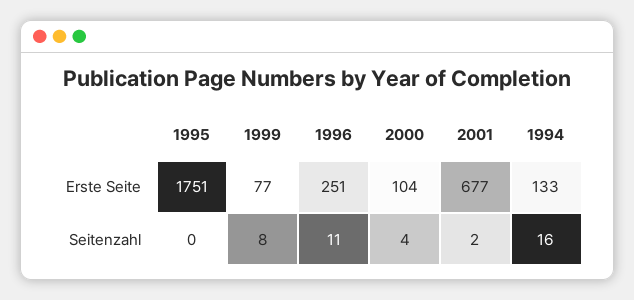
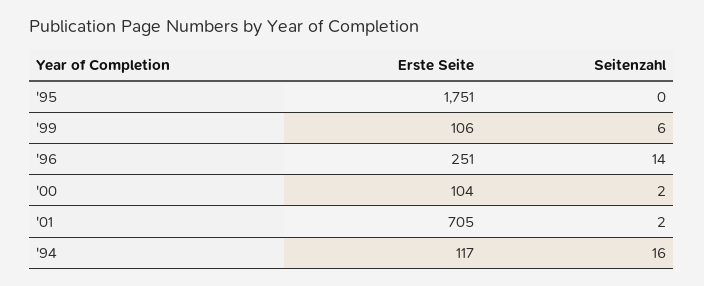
1999, Erste Seite: 77 -> 106
2001, Erste Seite: 677 -> 705
1994, Erste Seite: 133 -> 117
1999, Seitenzahl: 8 -> 6
1996, Seitenzahl: 11 -> 14
2000, Seitenzahl: 4 -> 2

